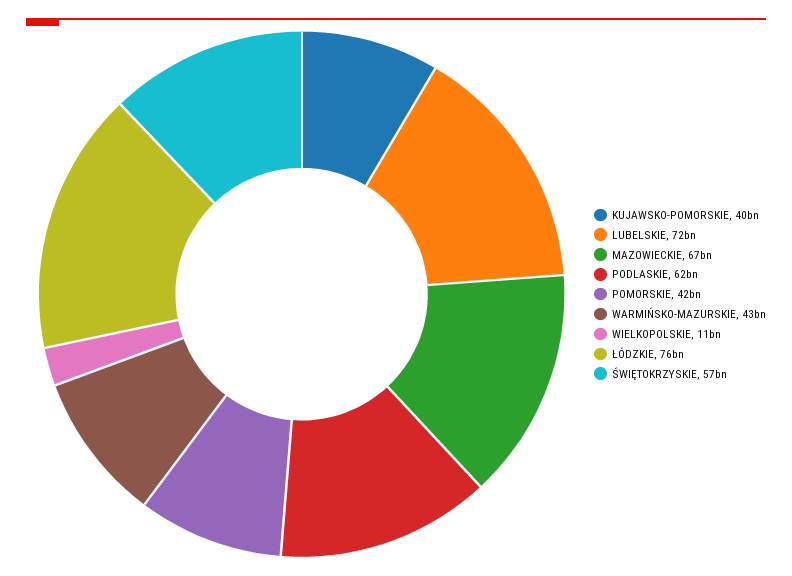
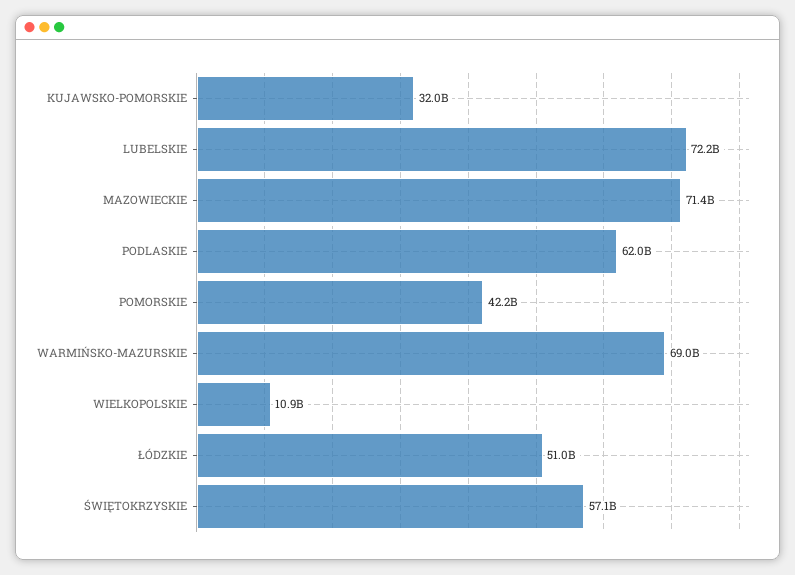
KUJAWSKO-POMORSKIE: 40000000000 -> 32000000000
MAZOWIECKIE: 67000000000 -> 71400000000
WARMIŃSKO-MAZURSKIE: 43000000000 -> 69000000000
ŁÓDZKIE: 76000000000 -> 51000000000

